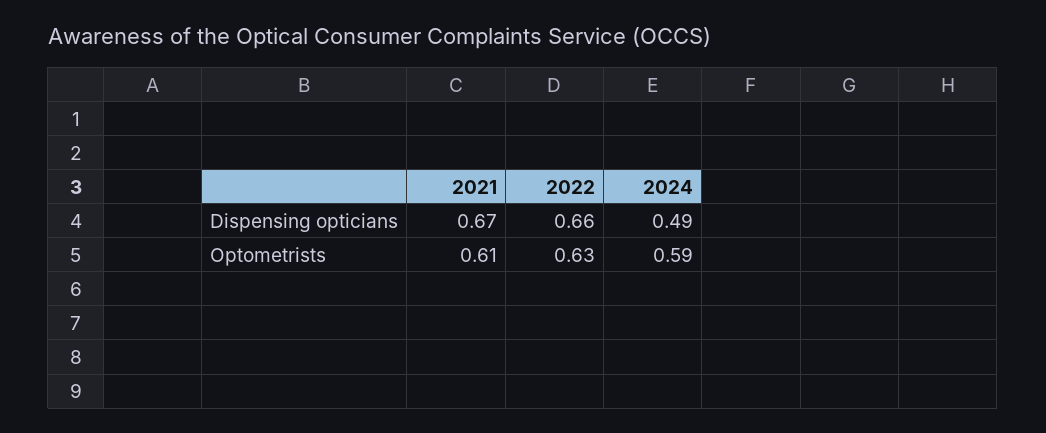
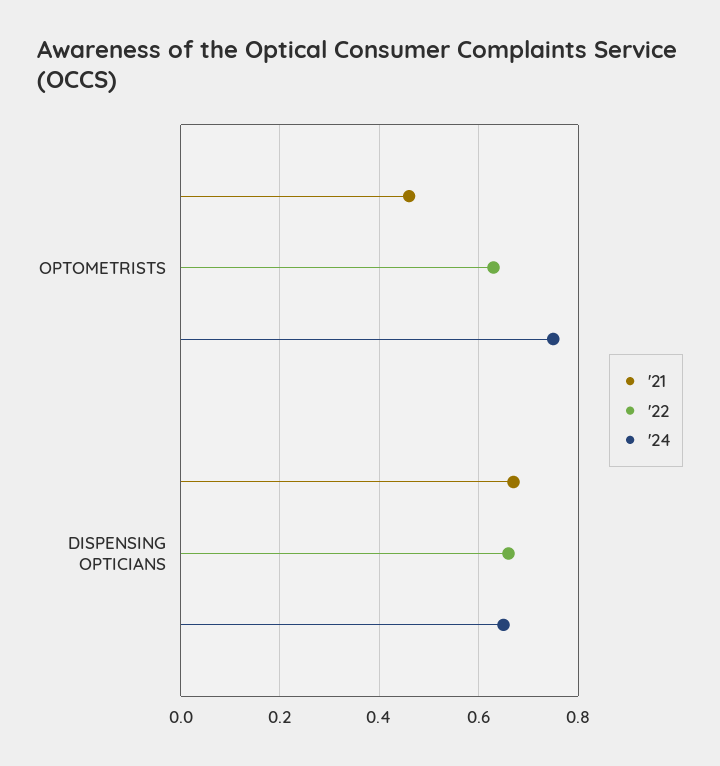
2024, Dispensing opticians: 0.49 -> 0.65
2021, Optometrists: 0.61 -> 0.45
2024, Optometrists: 0.59 -> 0.75

